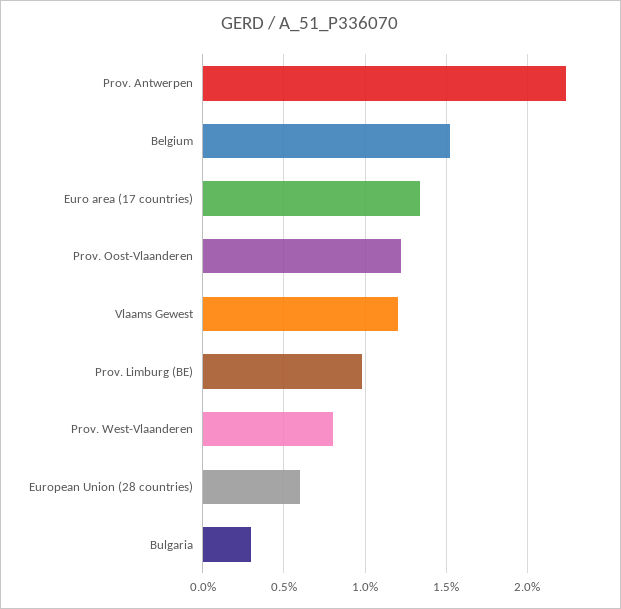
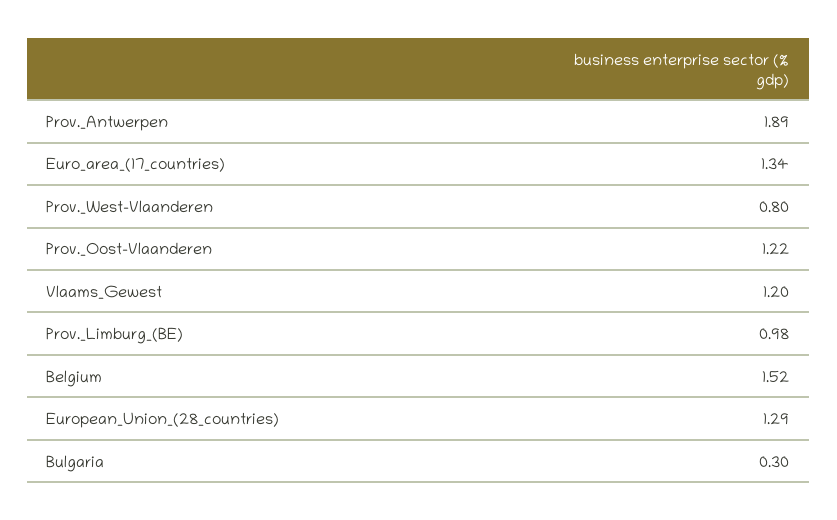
Prov. Antwerpen: 2.25 -> 1.89
European Union (28 countries): 0.6 -> 1.29

